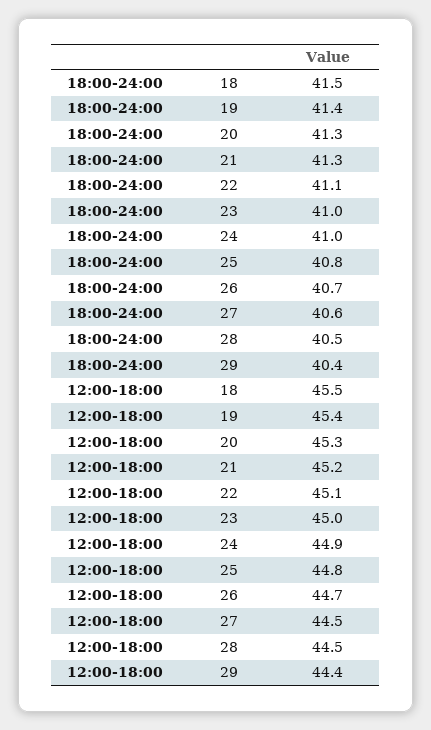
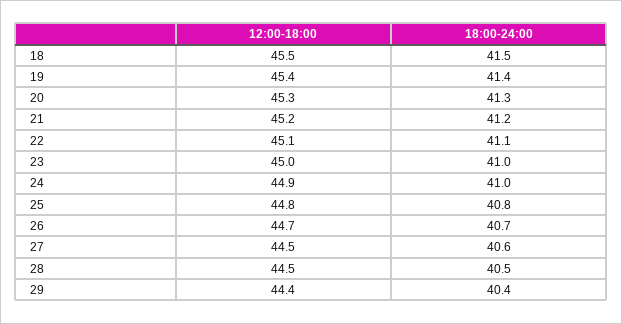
18:00-24:00, 21: 41.3 -> 41.2

